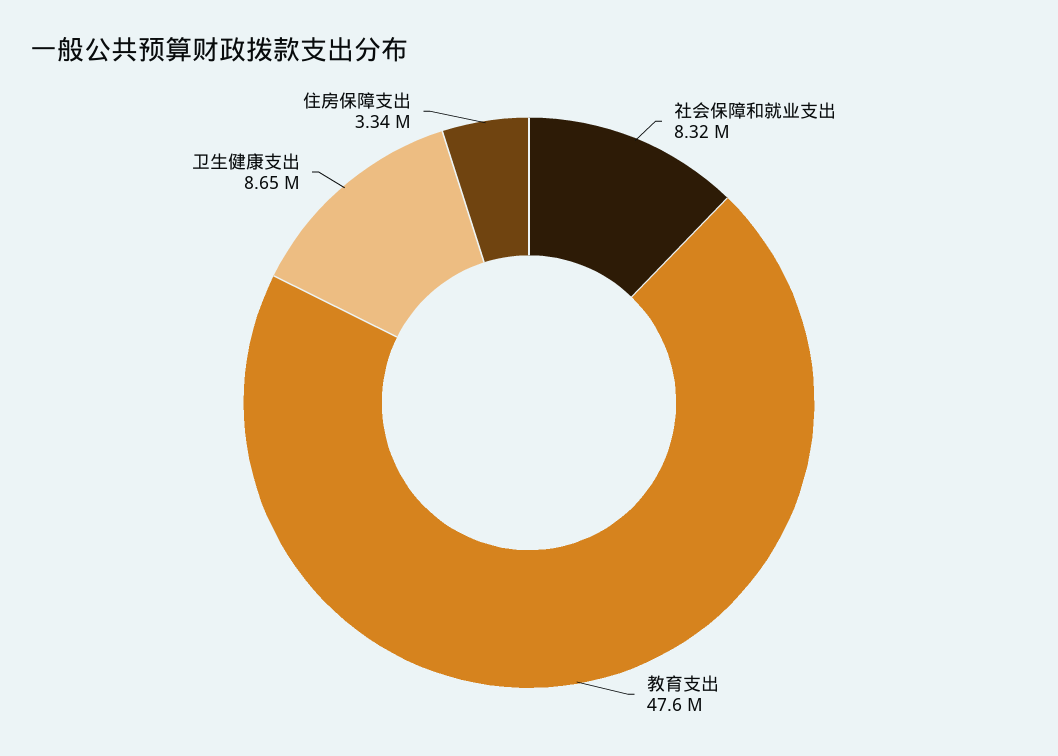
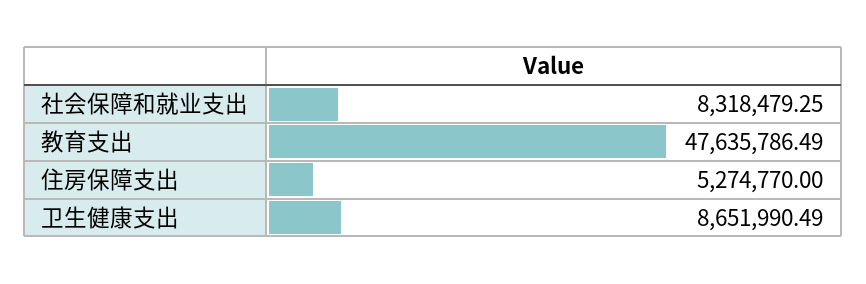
住房保障支出: 3340000 -> 5274770

